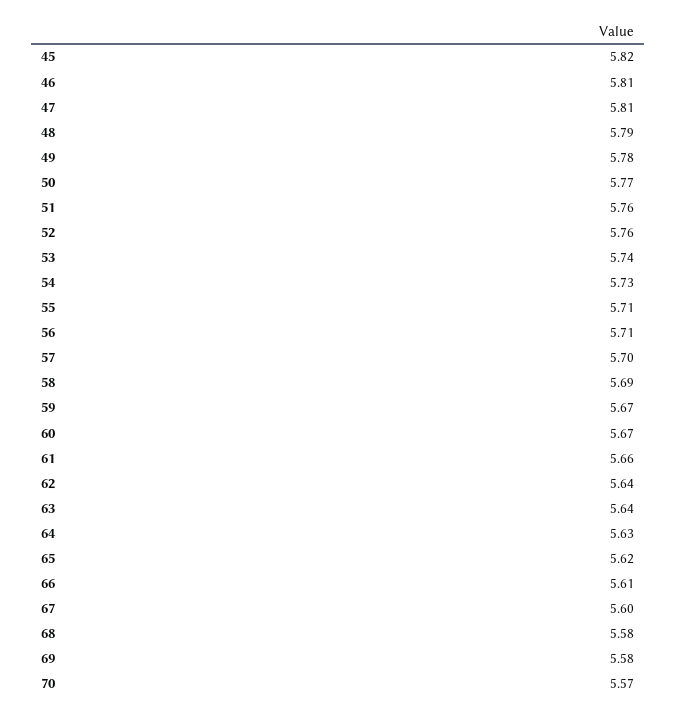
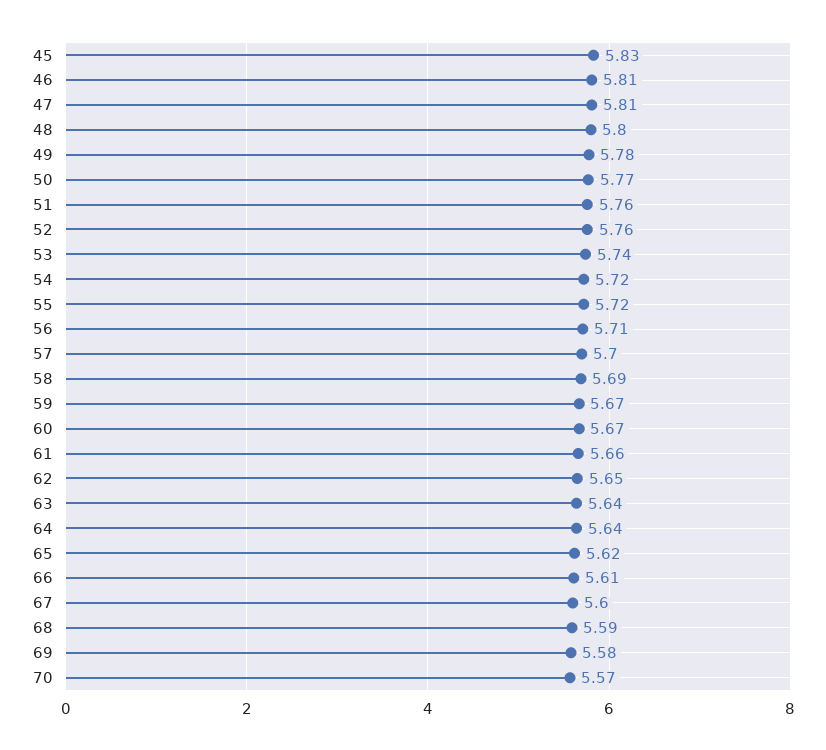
45: 5.82 -> 5.83
48: 5.79 -> 5.8
54: 5.73 -> 5.72
55: 5.71 -> 5.72
62: 5.64 -> 5.65
64: 5.63 -> 5.64
68: 5.58 -> 5.59

